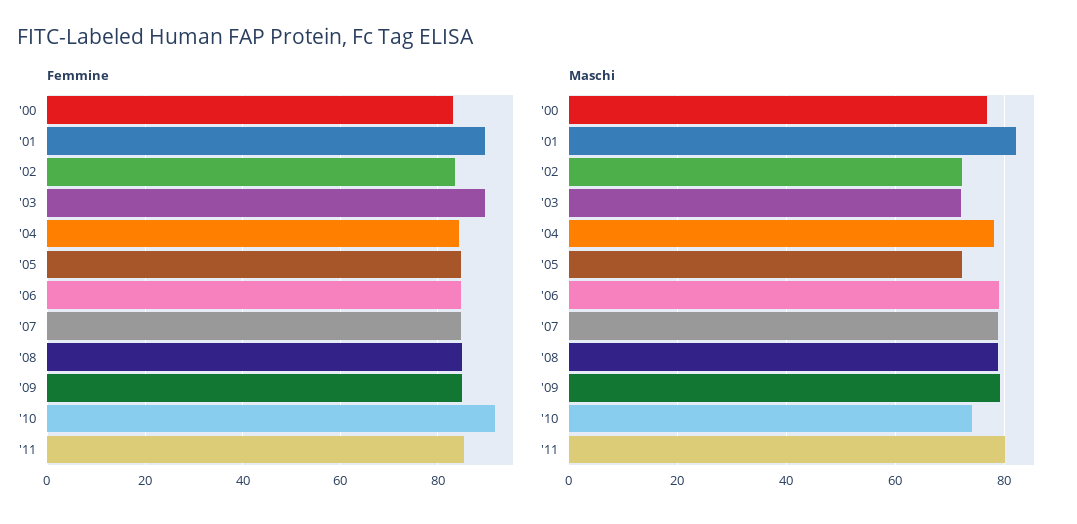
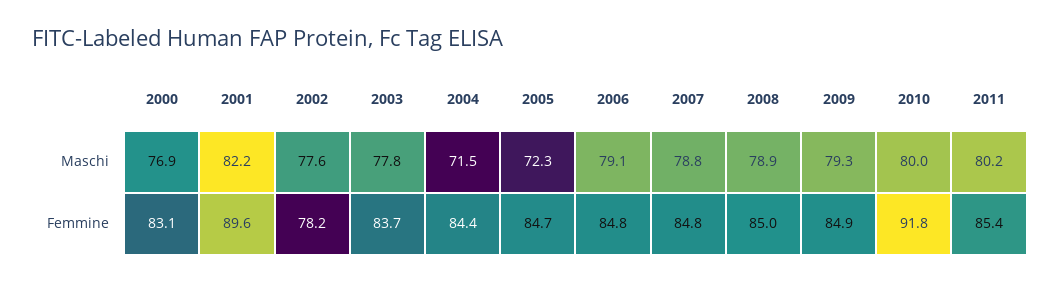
Femmine, '02: 84 -> 78.2
Femmine, '03: 90 -> 83.7
Maschi, '02: 72 -> 77.6
Maschi, '03: 72 -> 77.8
Maschi, '04: 78 -> 71.5
Maschi, '10: 74 -> 80

